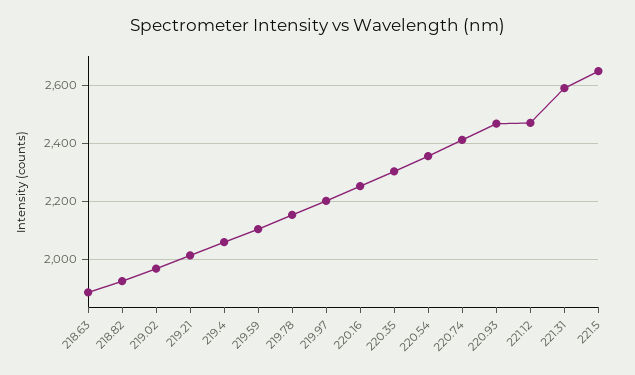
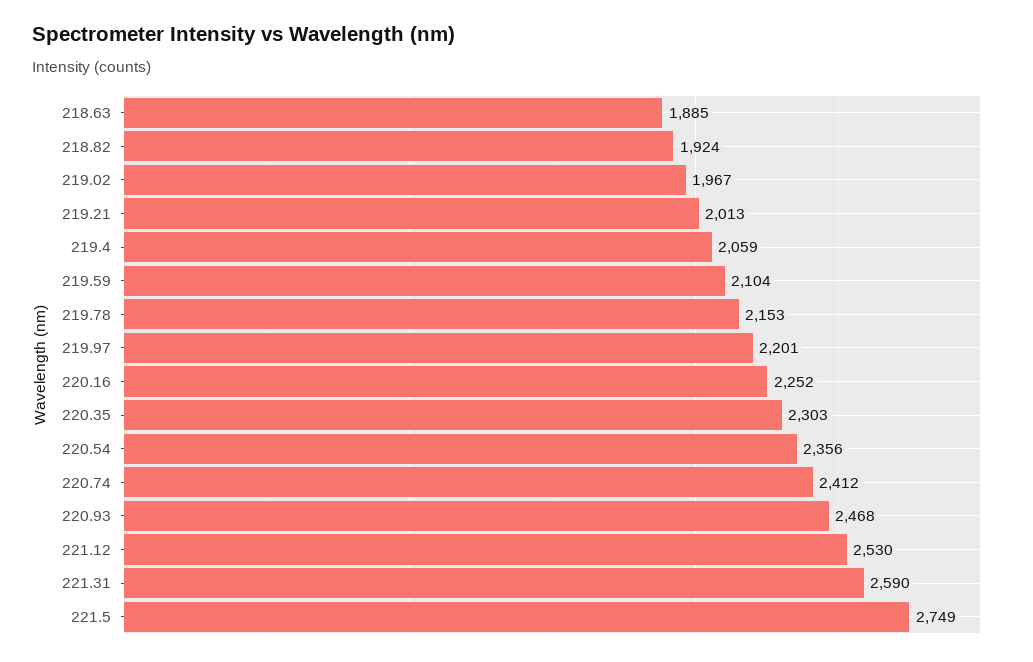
221.12: 2475 -> 2530
221.5: 2650 -> 2749

